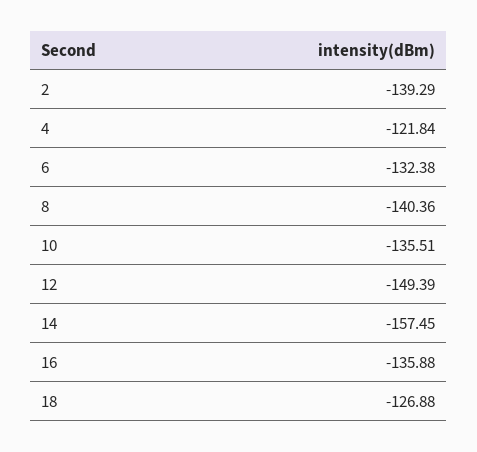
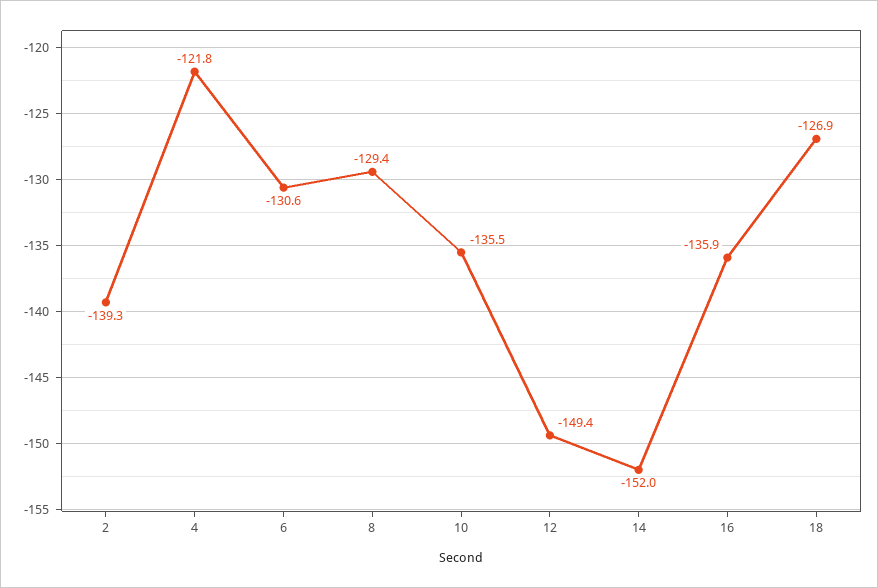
6: -132.38 -> -130.6
8: -140.36 -> -129.4
14: -157.45 -> -152

